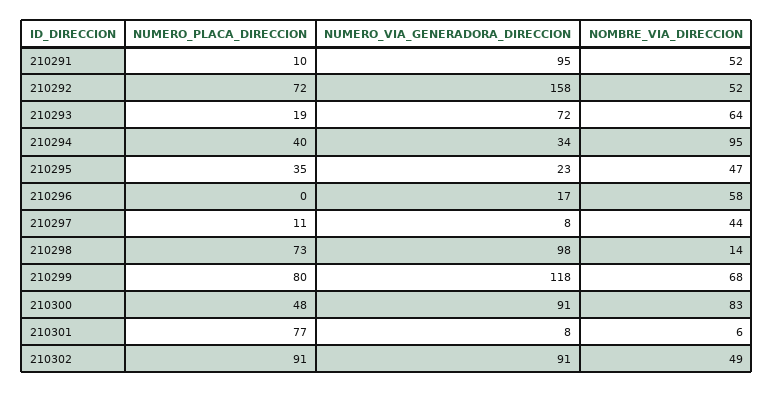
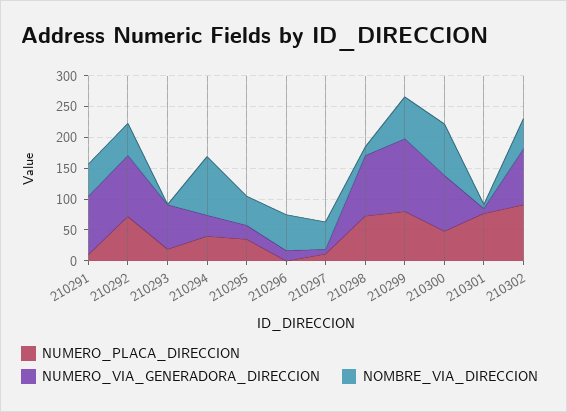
NUMERO_VIA_GENERADORA_DIRECCION, 210292: 158 -> 100
NOMBRE_VIA_DIRECCION, 210293: 64 -> 0

